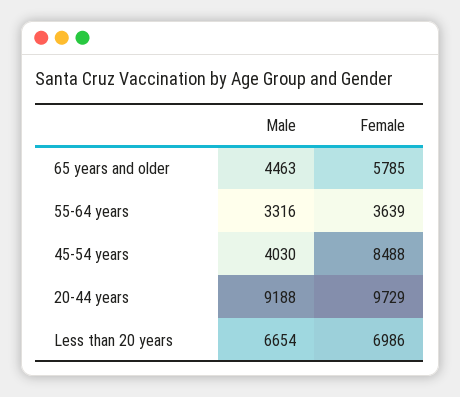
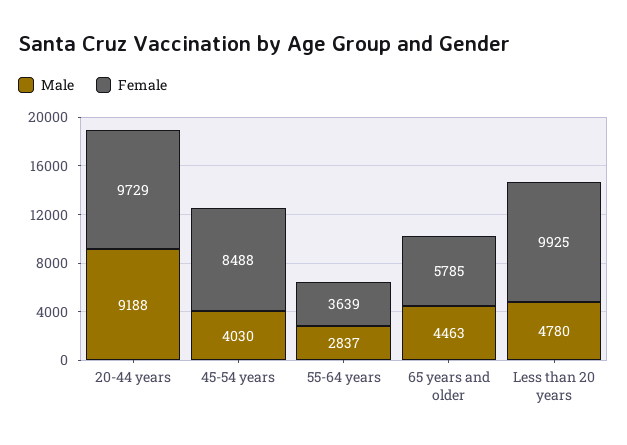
Male, 55-64 years: 3316 -> 2837
Male, Less than 20 years: 6654 -> 4780
Female, Less than 20 years: 6986 -> 9925

